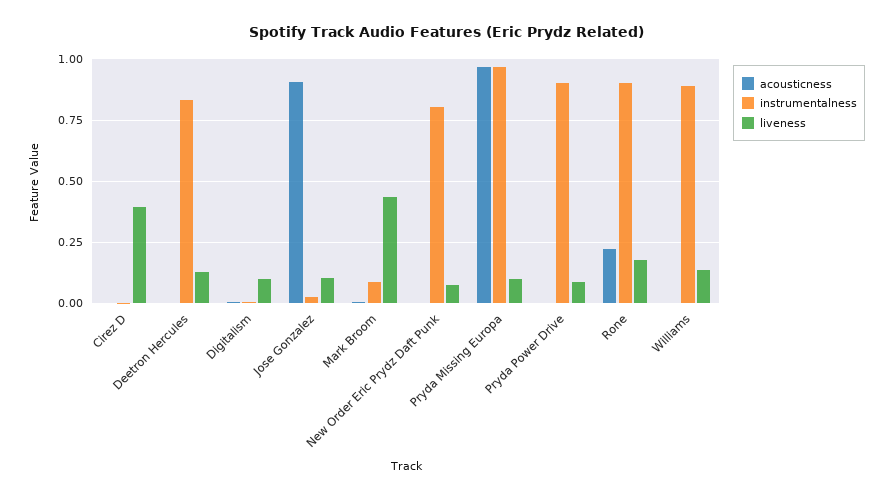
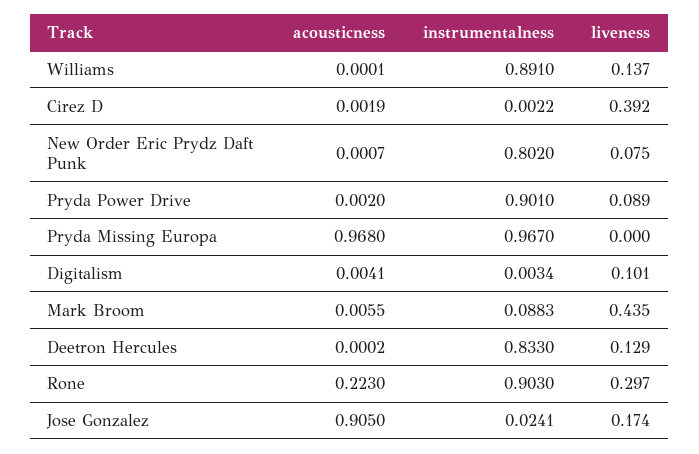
liveness, Jose Gonzalez: 0.1 -> 0.174
liveness, Pryda Missing Europa: 0.1 -> 0
liveness, Rone: 0.175 -> 0.297

